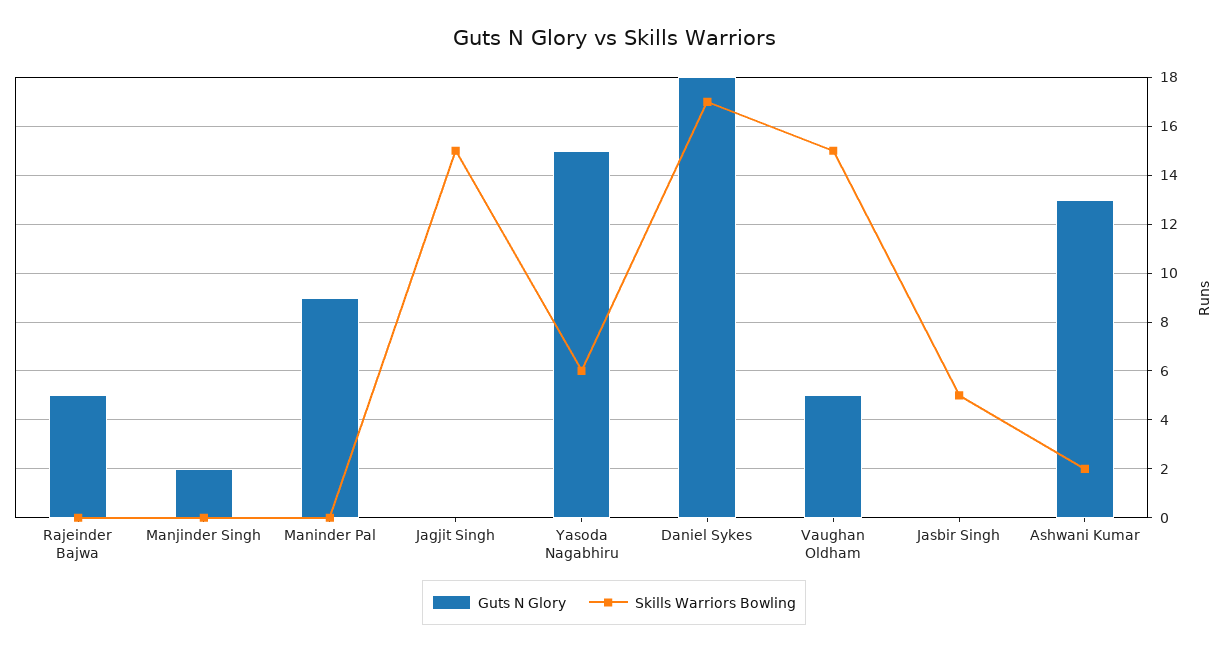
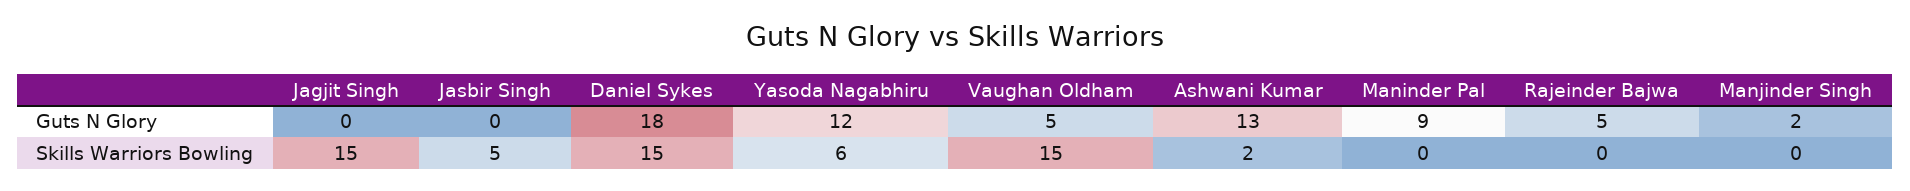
Guts N Glory, Yasoda Nagabhiru: 15 -> 12
Skills Warriors Bowling, Daniel Sykes: 17 -> 15

